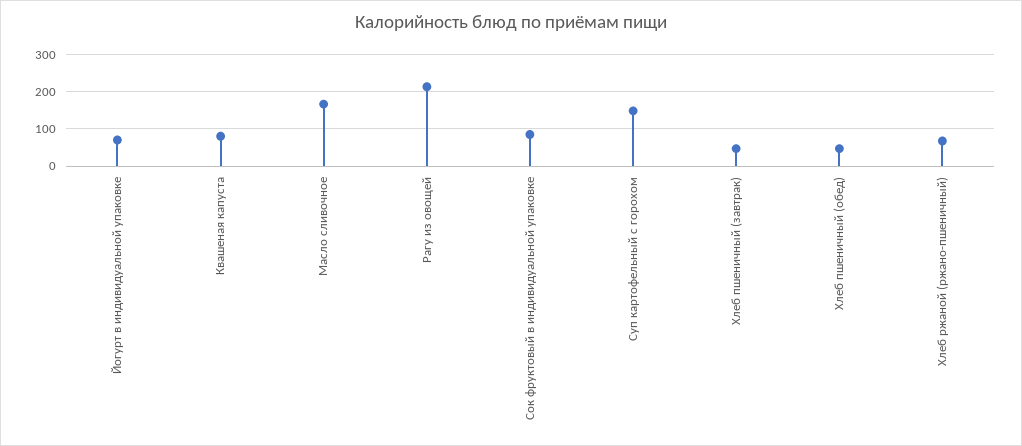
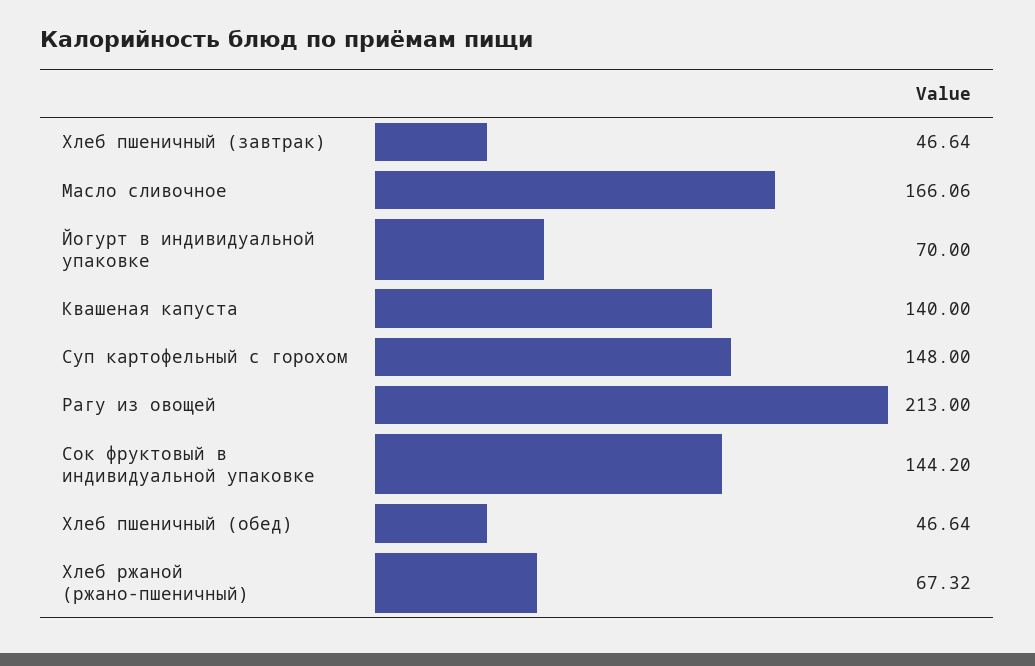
Квашеная капуста: 80 -> 140
Сок фруктовый в индивидуальной упаковке: 80 -> 144.2

